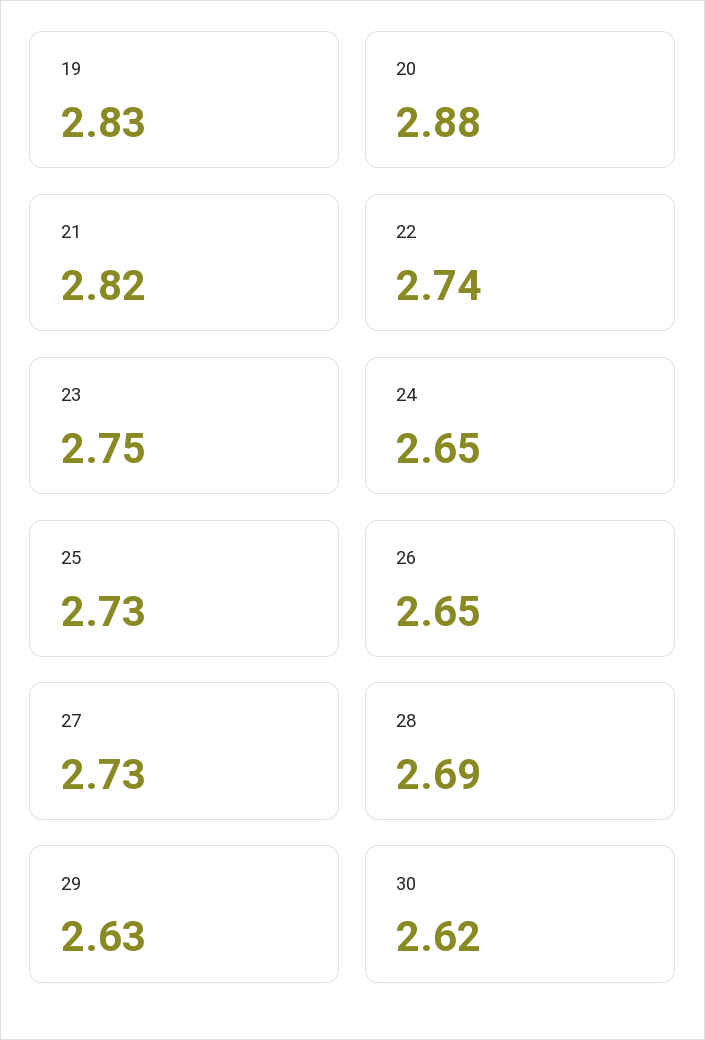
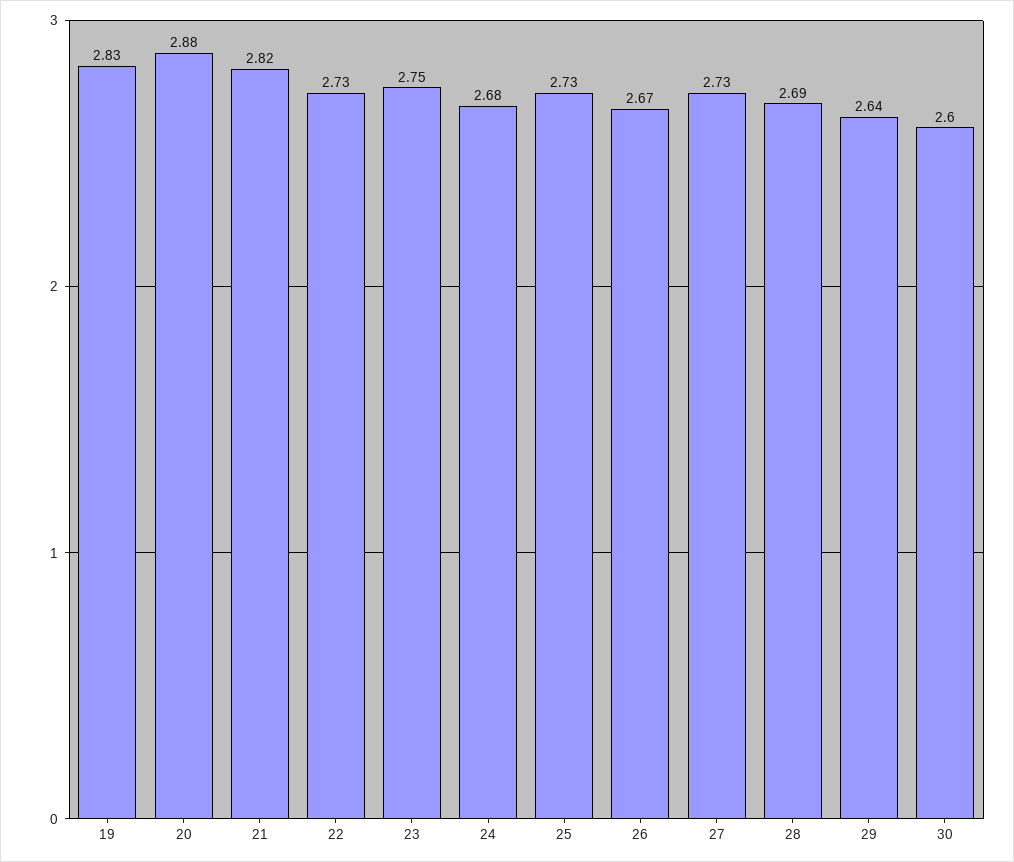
22: 2.74 -> 2.73
24: 2.65 -> 2.68
26: 2.65 -> 2.67
29: 2.63 -> 2.64
30: 2.62 -> 2.6

